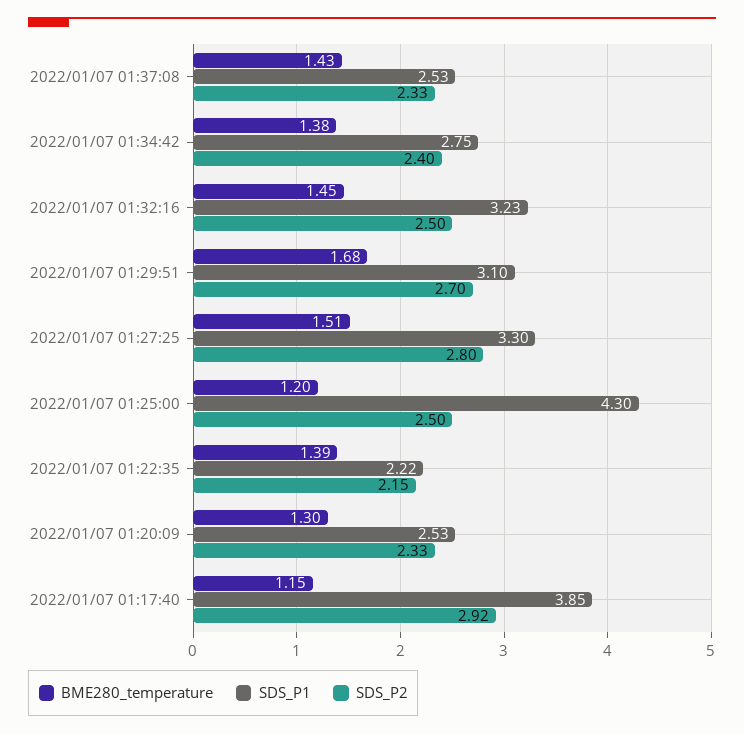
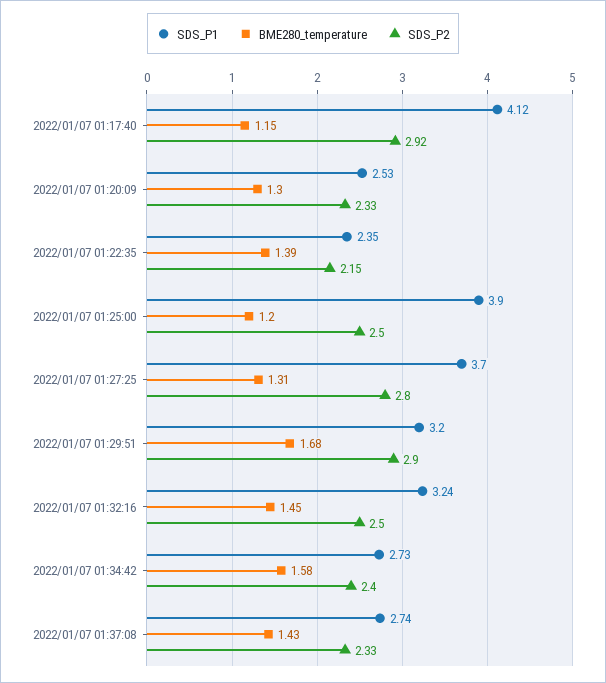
SDS_P1, 2022/01/07 01:37:08: 2.53 -> 2.74
BME280_temperature, 2022/01/07 01:34:42: 1.38 -> 1.58
SDS_P1, 2022/01/07 01:34:42: 2.75 -> 2.73
SDS_P1, 2022/01/07 01:32:16: 3.23 -> 3.24
SDS_P1, 2022/01/07 01:29:51: 3.1 -> 3.2
SDS_P2, 2022/01/07 01:29:51: 2.7 -> 2.9
BME280_temperature, 2022/01/07 01:27:25: 1.51 -> 1.31
SDS_P1, 2022/01/07 01:27:25: 3.3 -> 3.7
SDS_P1, 2022/01/07 01:25:00: 4.3 -> 3.9
SDS_P1, 2022/01/07 01:22:35: 2.22 -> 2.35
SDS_P1, 2022/01/07 01:17:40: 3.85 -> 4.12

